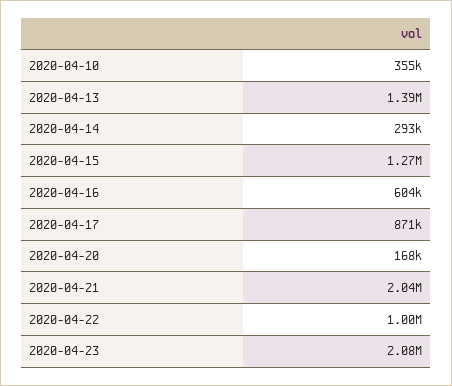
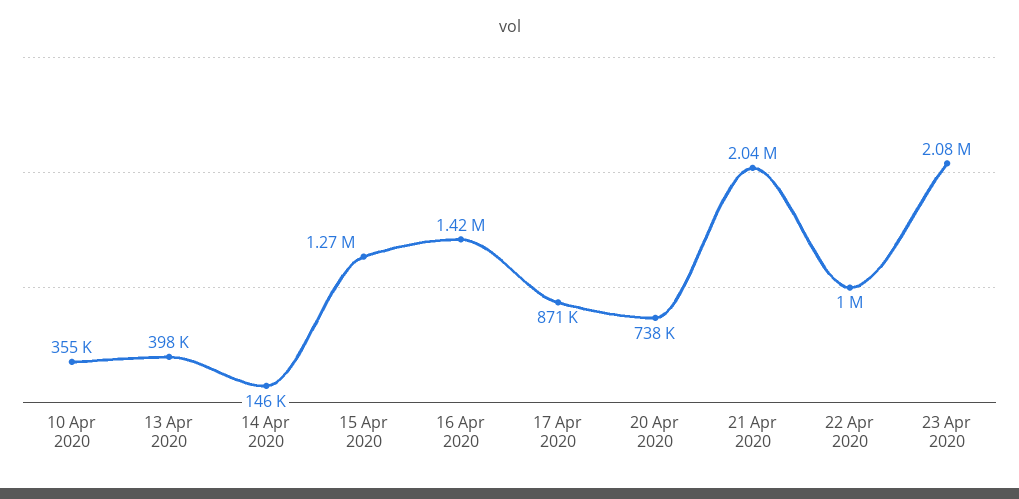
2020-04-13: 1390000 -> 398000
2020-04-14: 293000 -> 146000
2020-04-16: 604000 -> 1420000
2020-04-20: 168000 -> 738000

